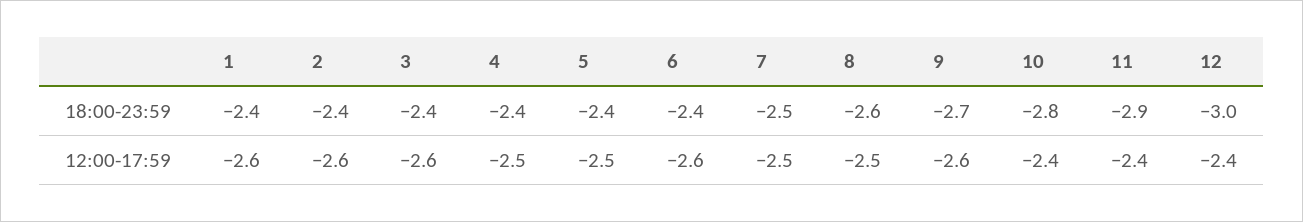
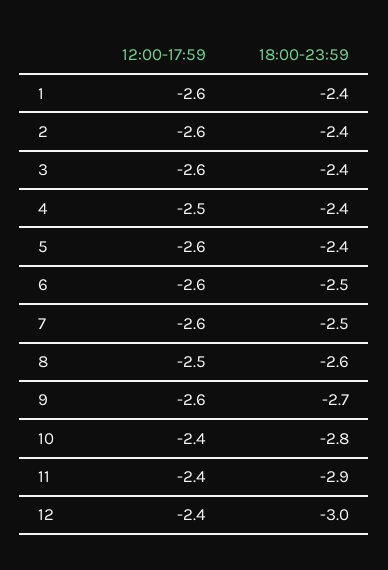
6, 18:00-23:59: -2.4 -> -2.5
5, 12:00-17:59: -2.5 -> -2.6
7, 12:00-17:59: -2.5 -> -2.6

